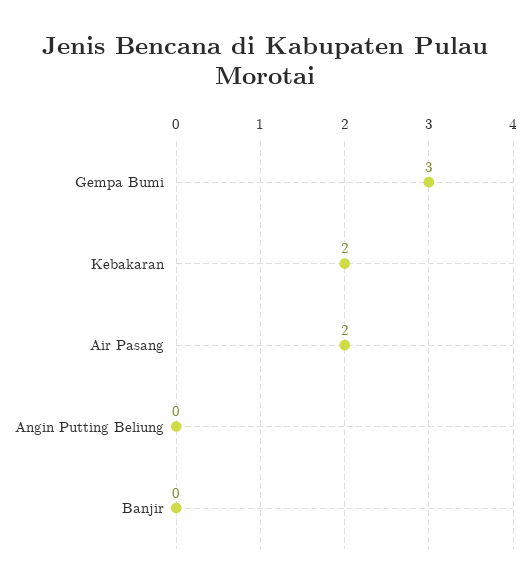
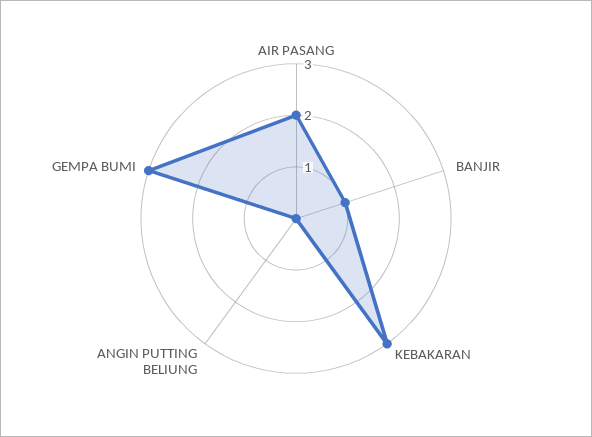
Kebakaran: 2 -> 3
Banjir: 0 -> 1

